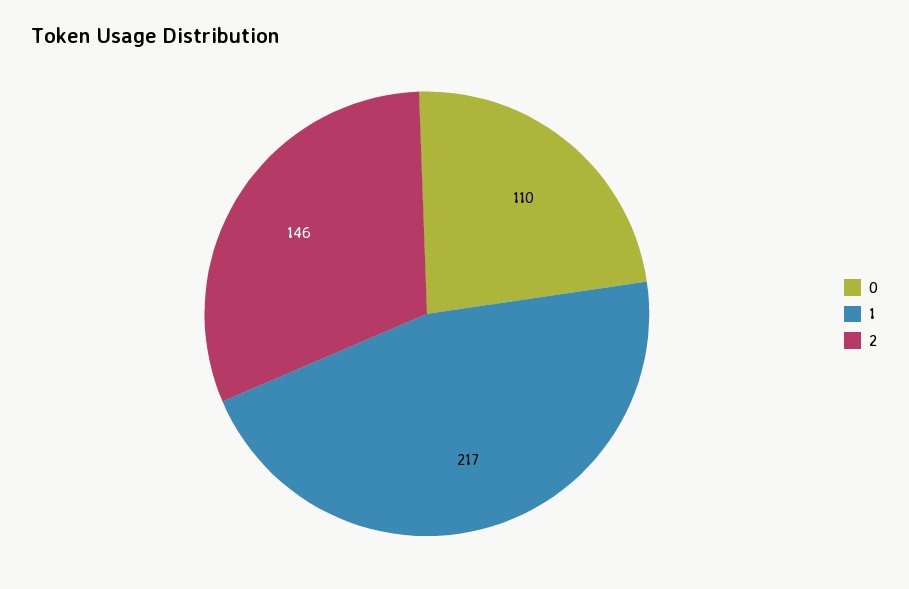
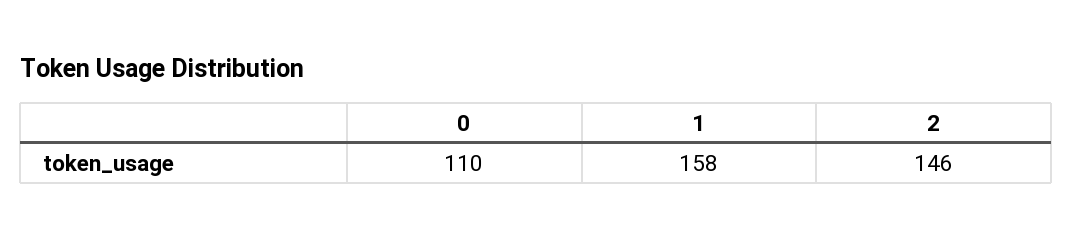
1: 217 -> 158

